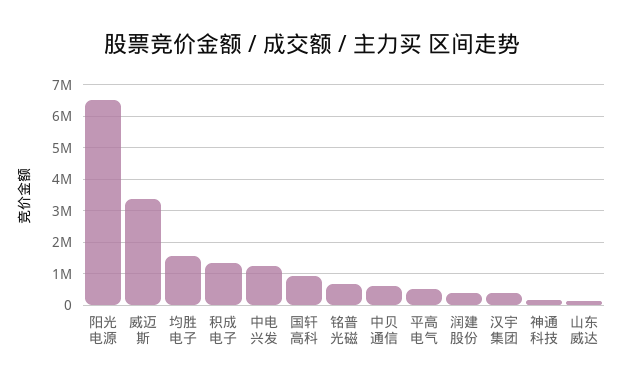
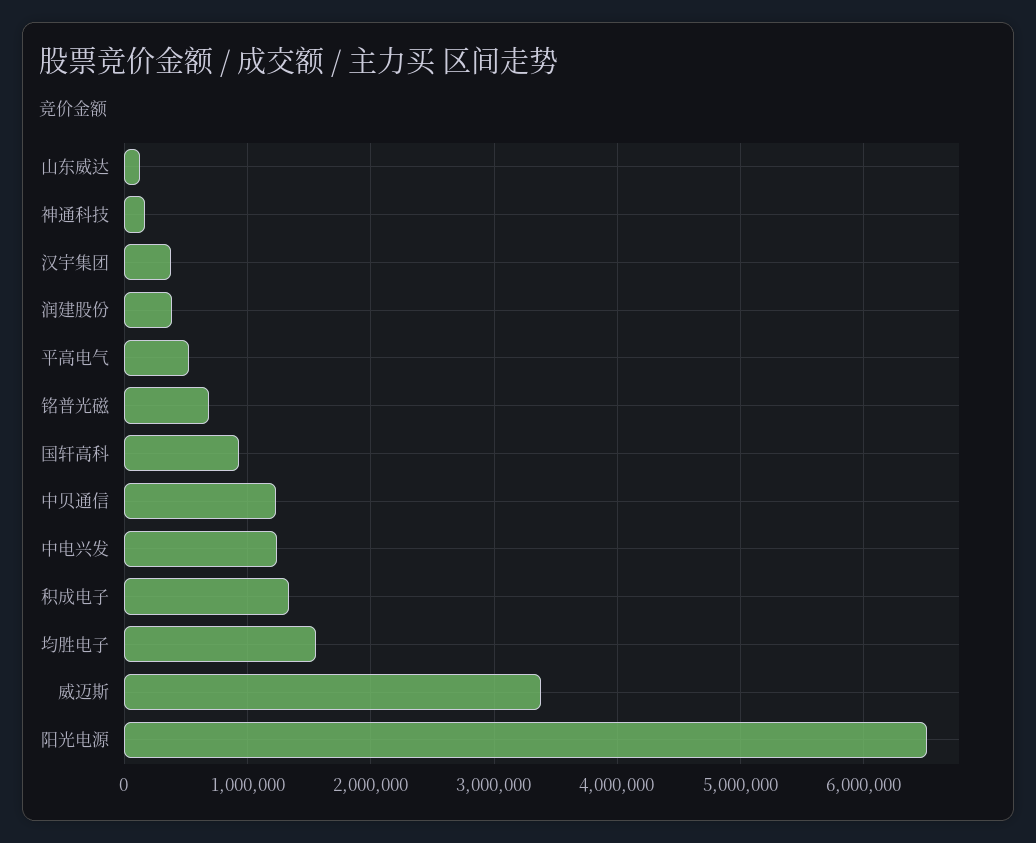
中贝通信: 600000 -> 1200000

